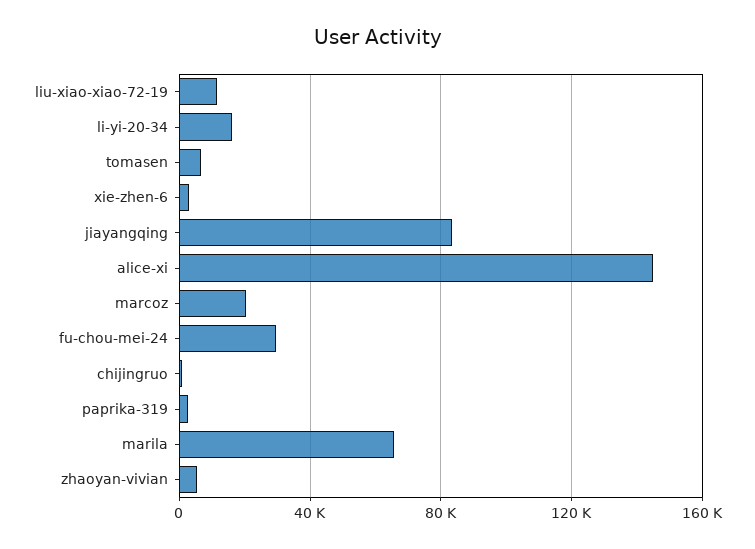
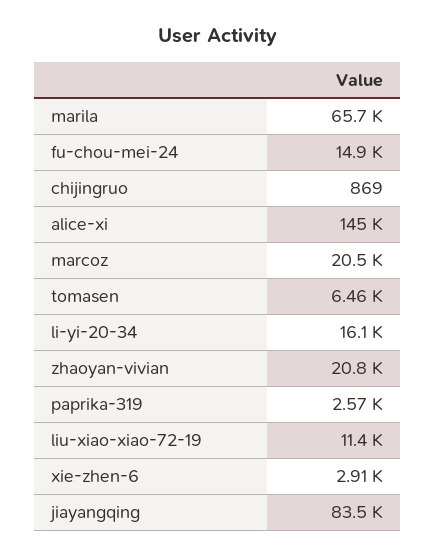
fu-chou-mei-24: 30000 -> 14900
zhaoyan-vivian: 5000 -> 20800

